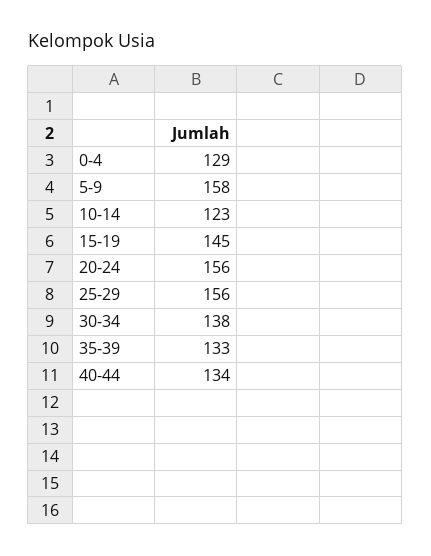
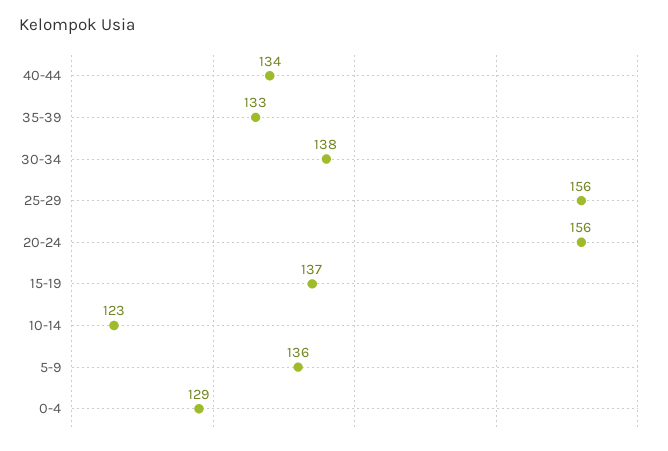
5-9: 158 -> 136
15-19: 145 -> 137

